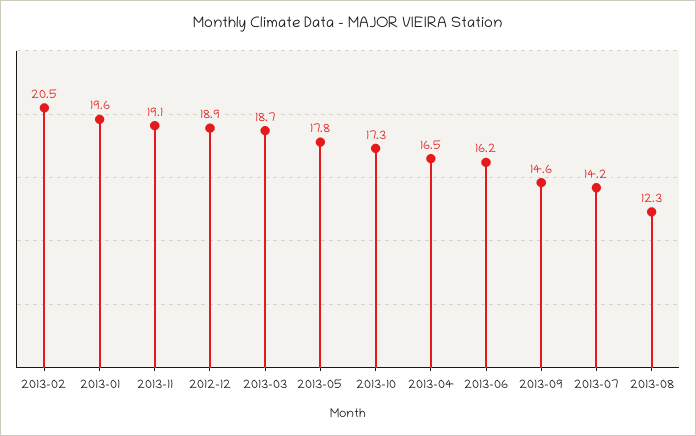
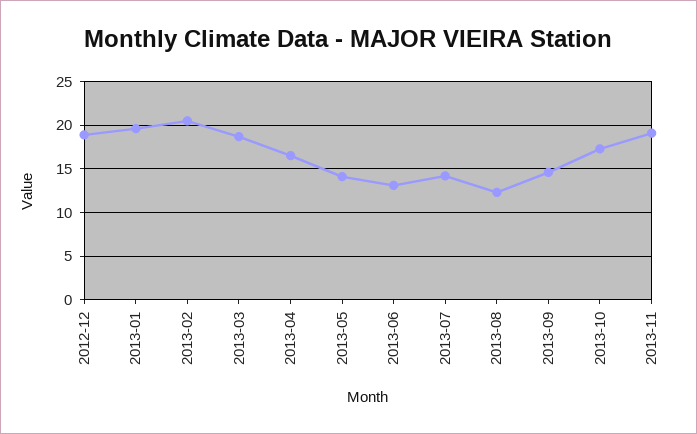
2013-05: 17.8 -> 14
2013-06: 16.2 -> 13

